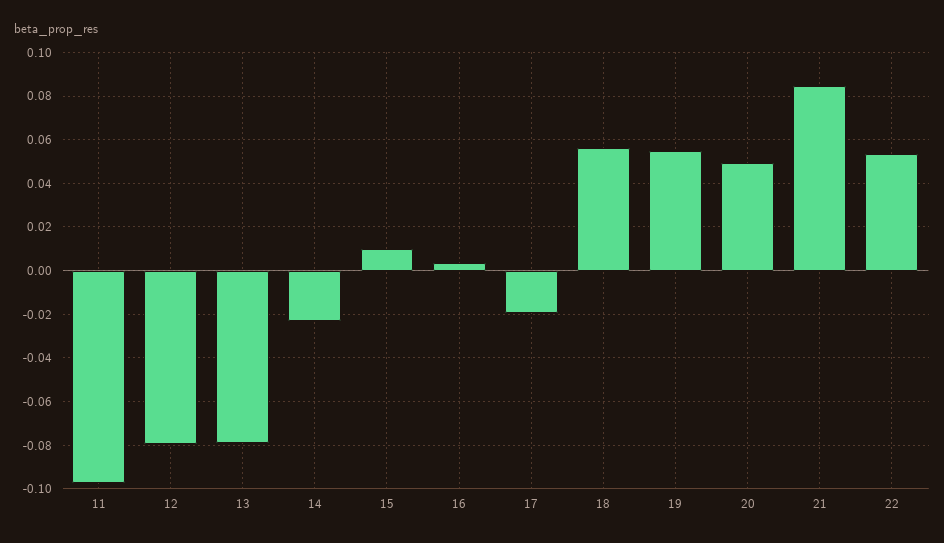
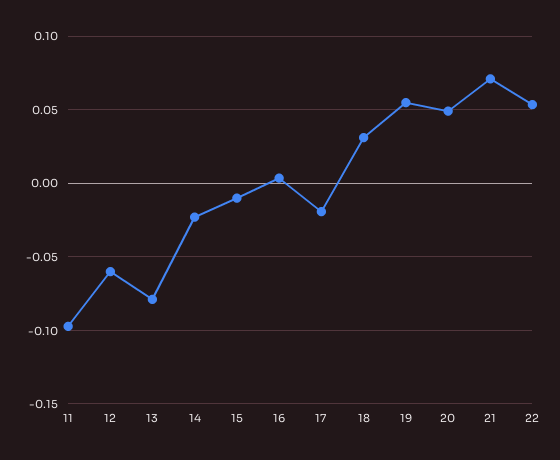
12: -0.08 -> -0.06
15: 0.01 -> -0.01
18: 0.055 -> 0.03
21: 0.085 -> 0.07

